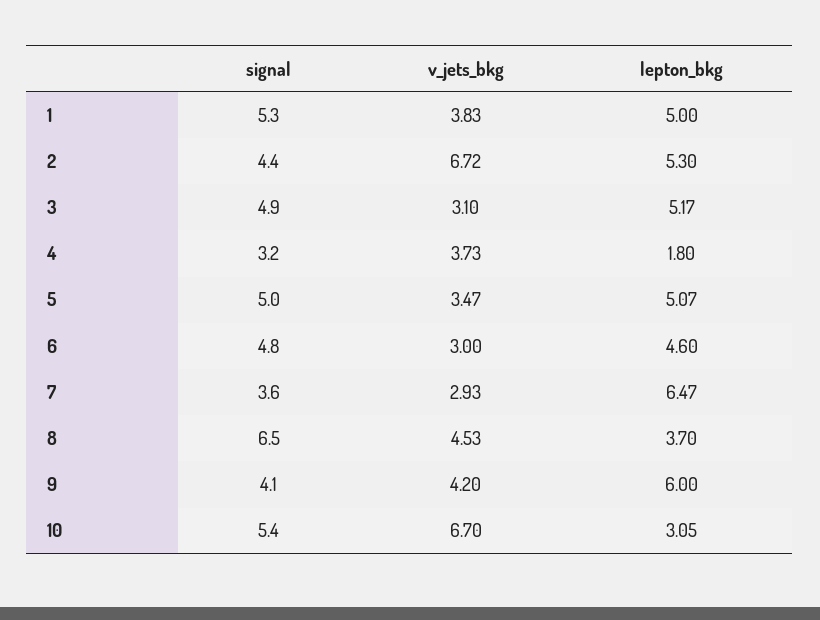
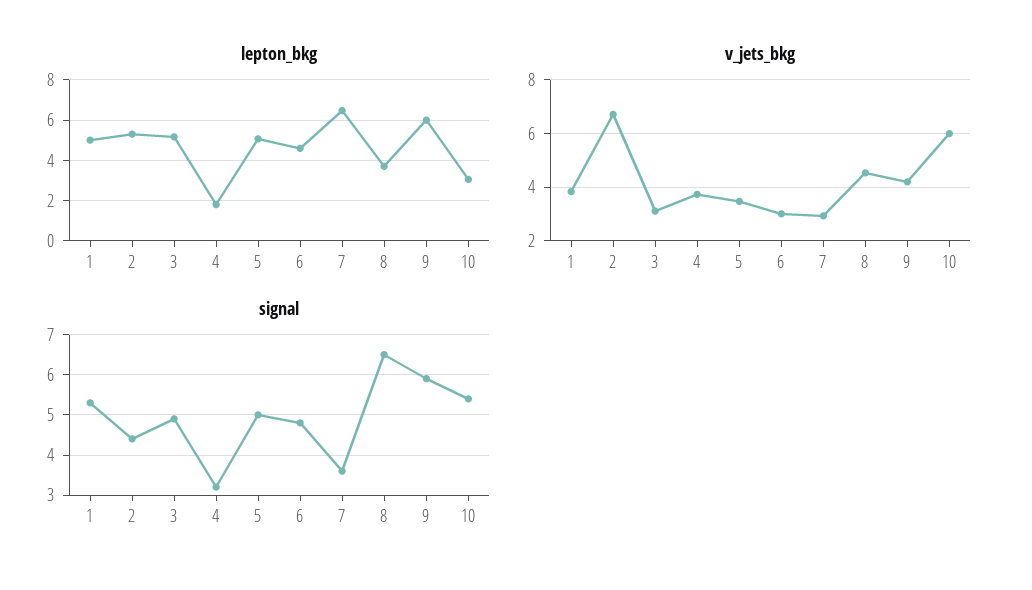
signal, 9: 4.1 -> 6
v_jets_bkg, 10: 6.7 -> 6

